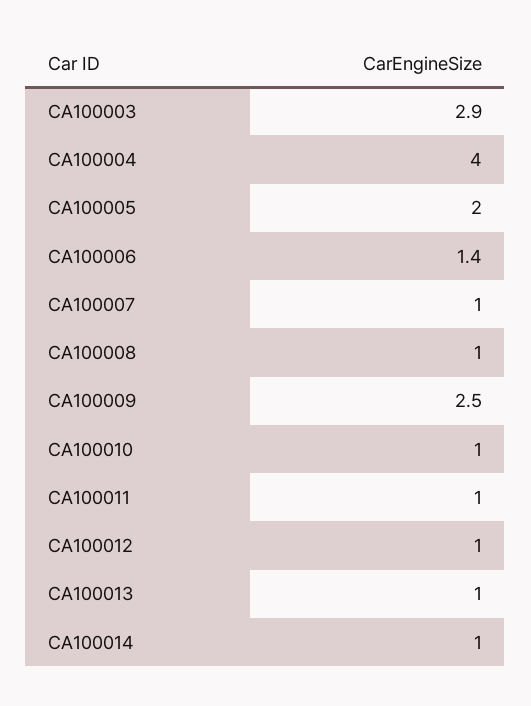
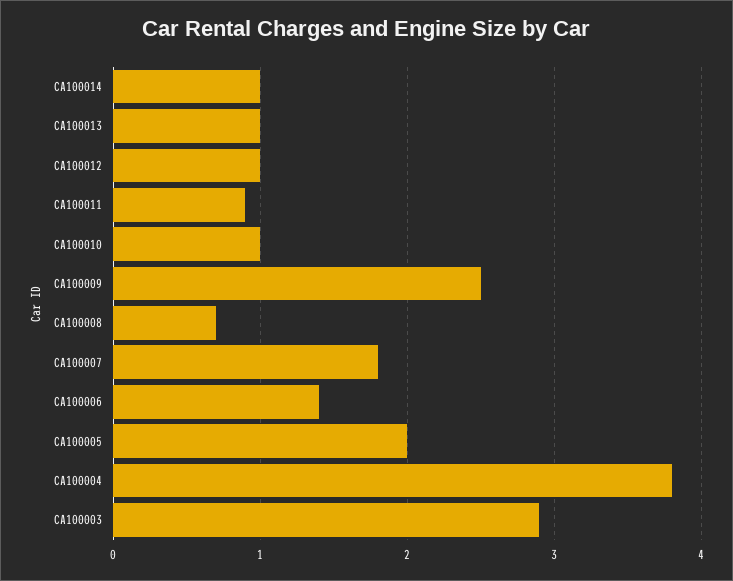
CA100004: 4 -> 3.8
CA100007: 1 -> 1.8
CA100008: 1 -> 0.7
CA100011: 1 -> 0.9

